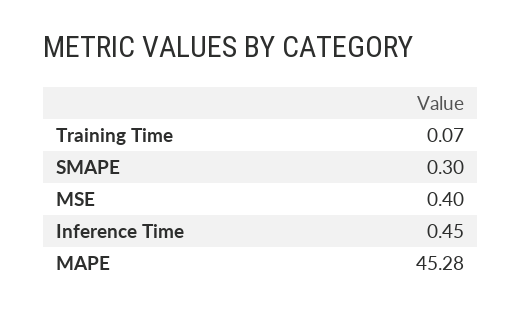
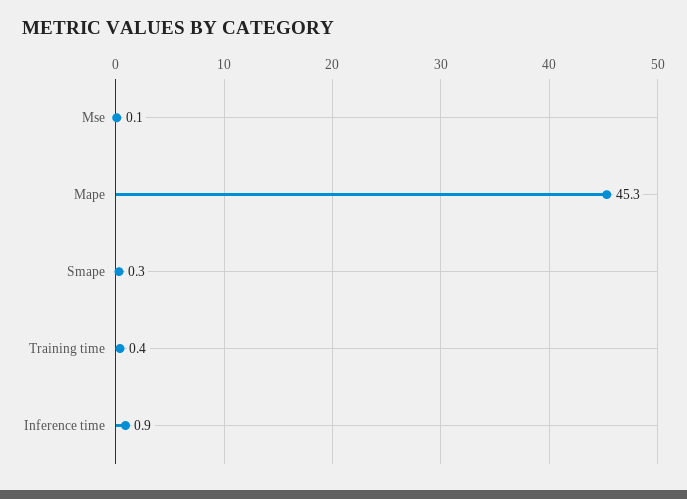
Training Time: 0.07 -> 0.4
MSE: 0.4 -> 0.1
Inference Time: 0.45 -> 0.9

